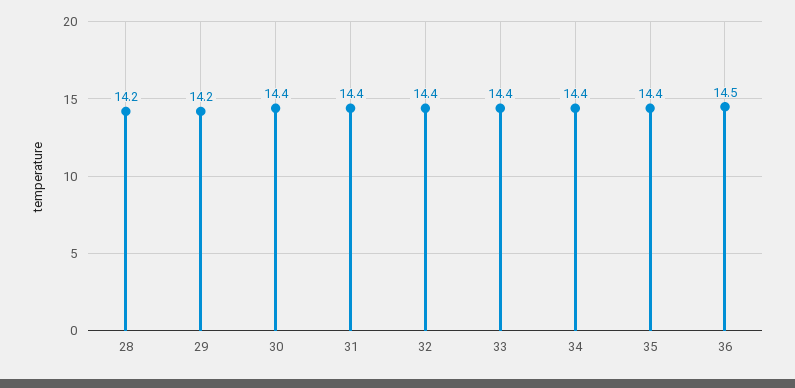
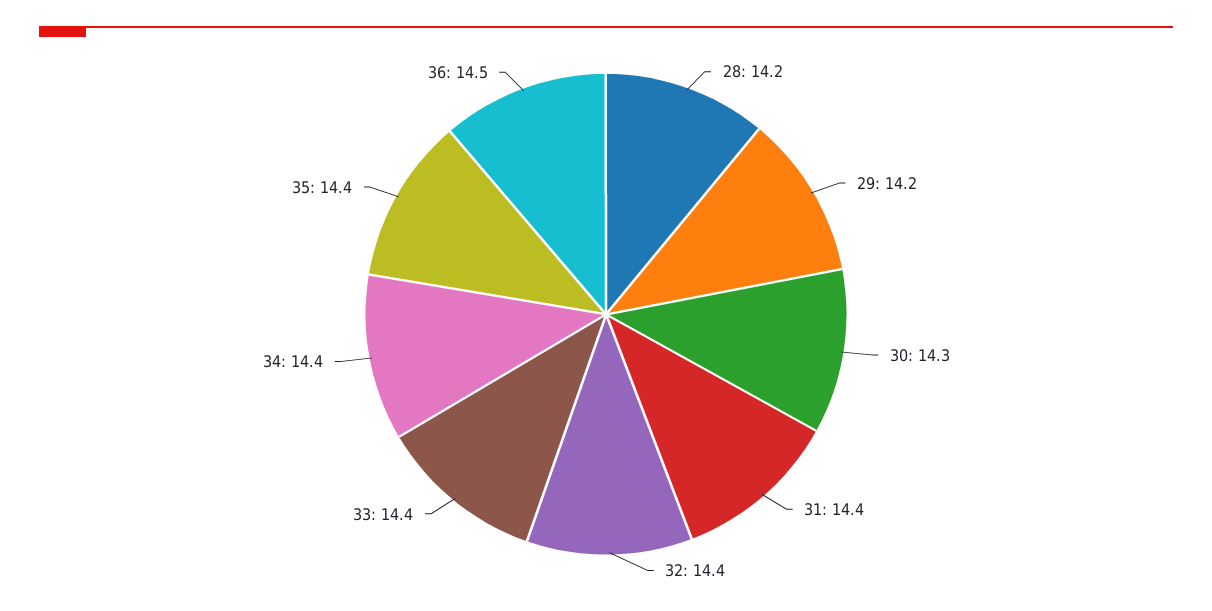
30: 14.4 -> 14.3

